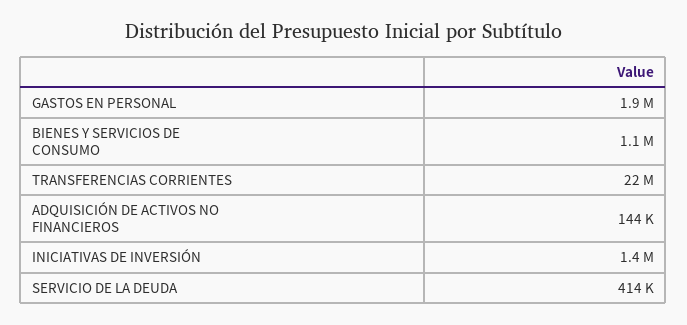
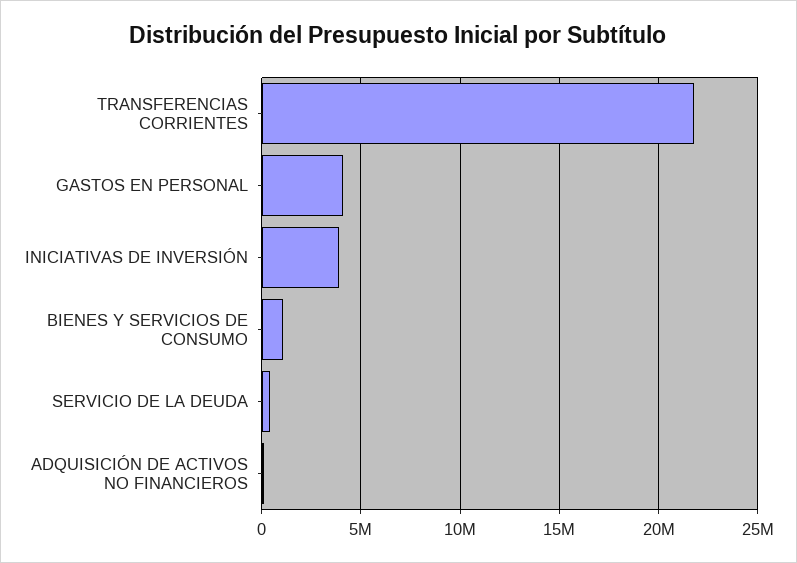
GASTOS EN PERSONAL: 1900000 -> 4000000
INICIATIVAS DE INVERSIÓN: 1400000 -> 4000000

